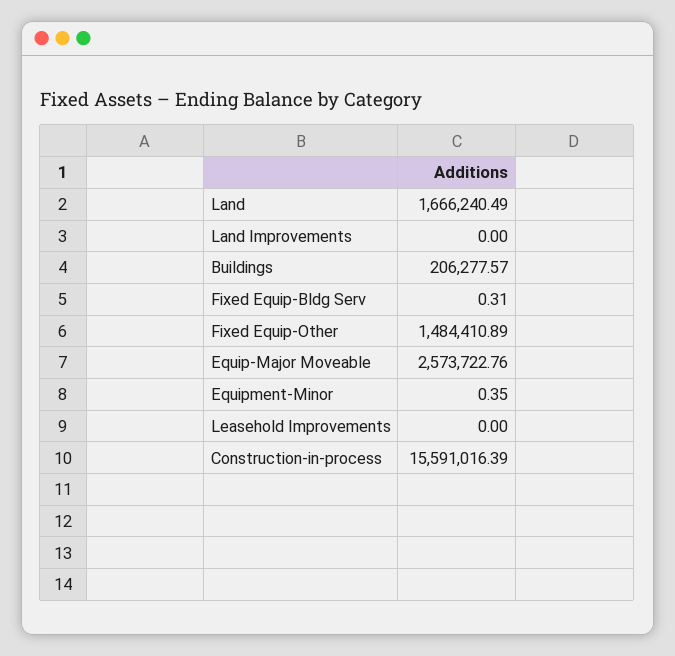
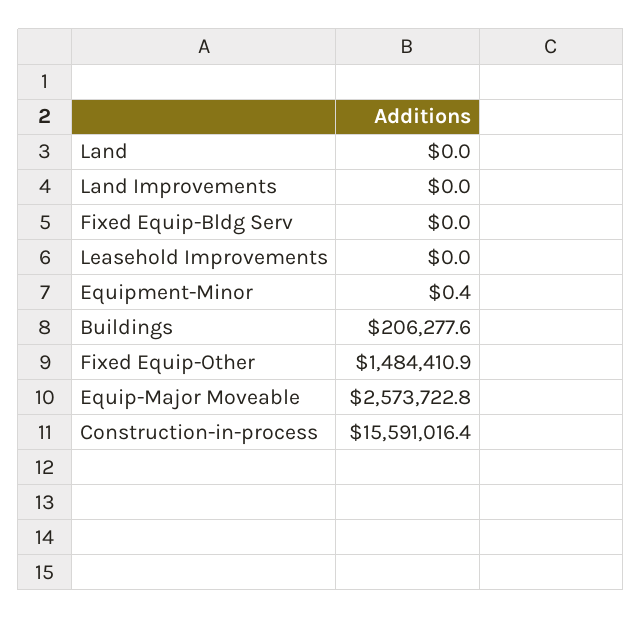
Land: 1666240.49 -> 0
Fixed Equip-Bldg Serv: 0.31 -> 0

